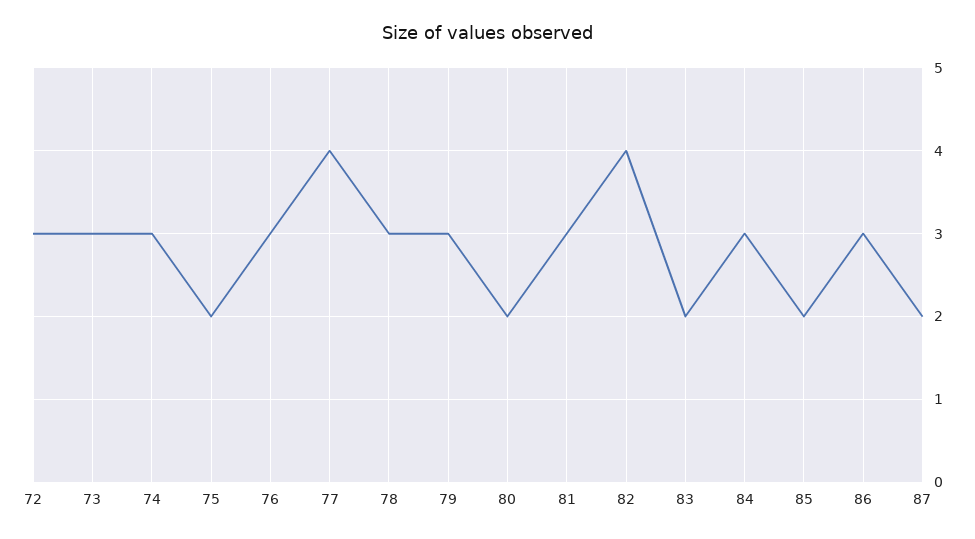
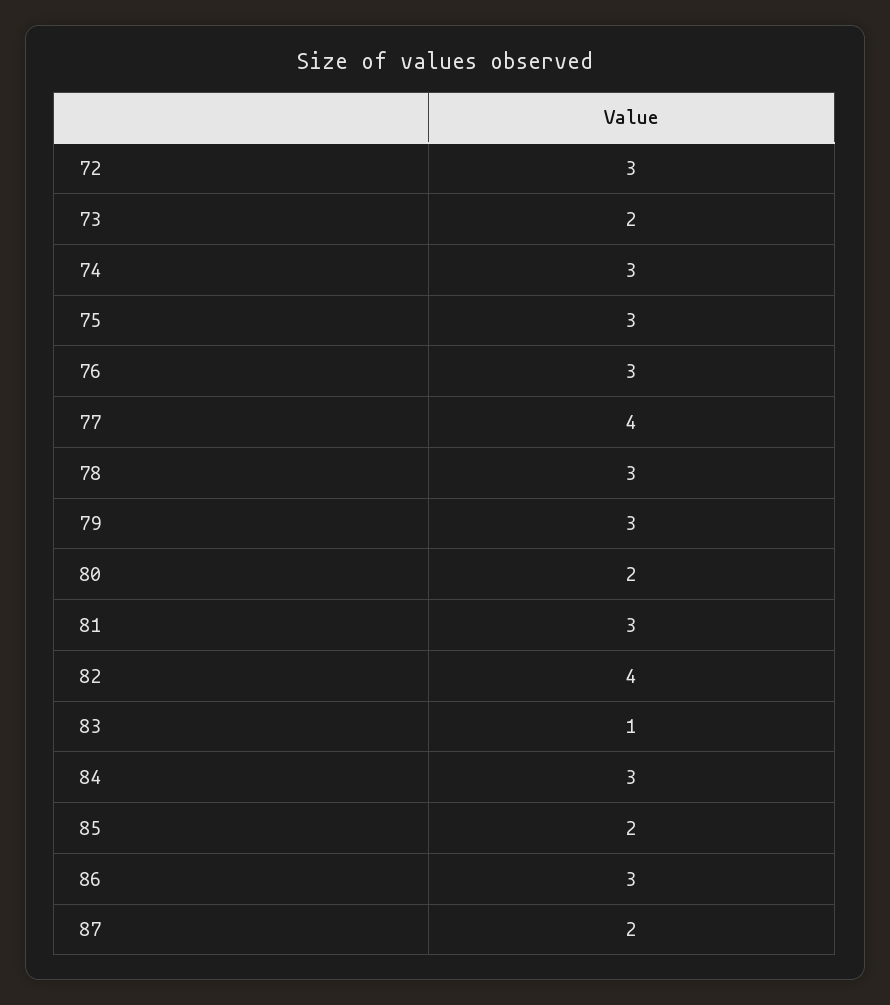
73: 3 -> 2
75: 2 -> 3
83: 2 -> 1

